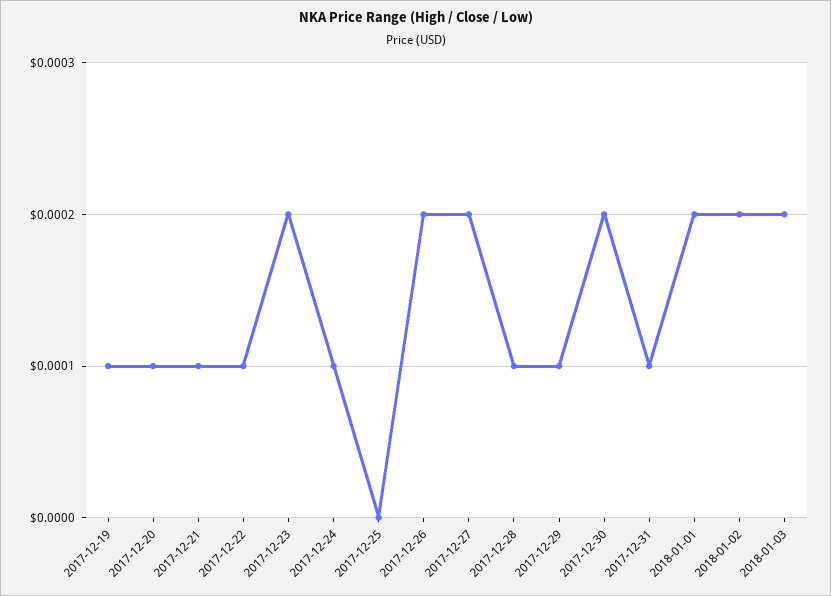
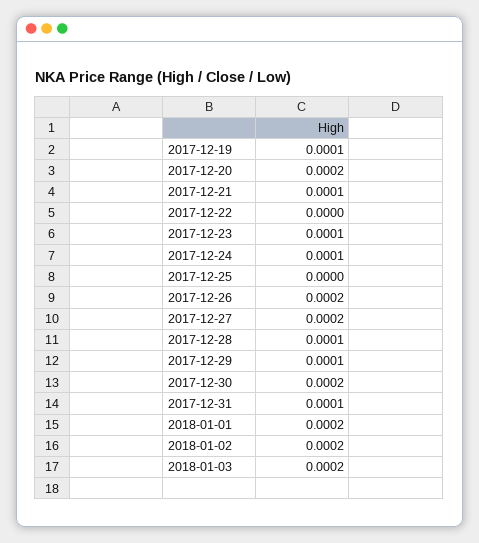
2017-12-20: 0.0001 -> 0.0002
2017-12-22: 0.0001 -> 0
2017-12-23: 0.0002 -> 0.0001

